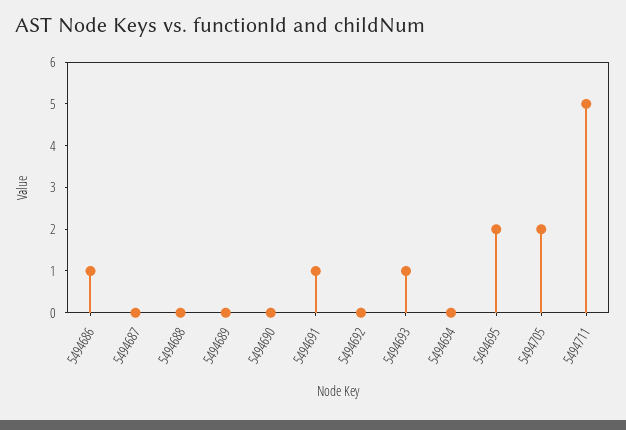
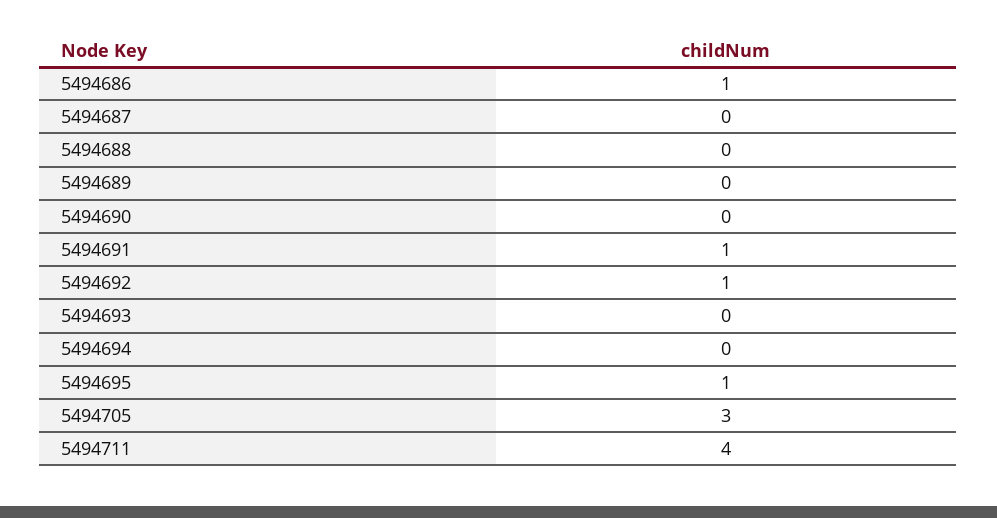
5494692: 0 -> 1
5494693: 1 -> 0
5494695: 2 -> 1
5494705: 2 -> 3
5494711: 5 -> 4

